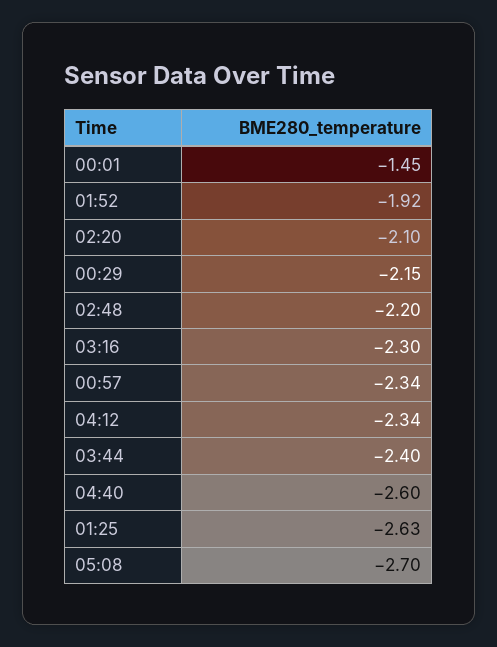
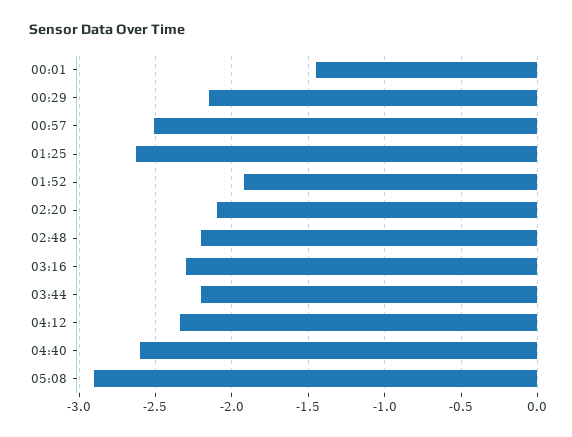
00:57: -2.34 -> -2.5
03:44: -2.4 -> -2.2
05:08: -2.7 -> -2.9

